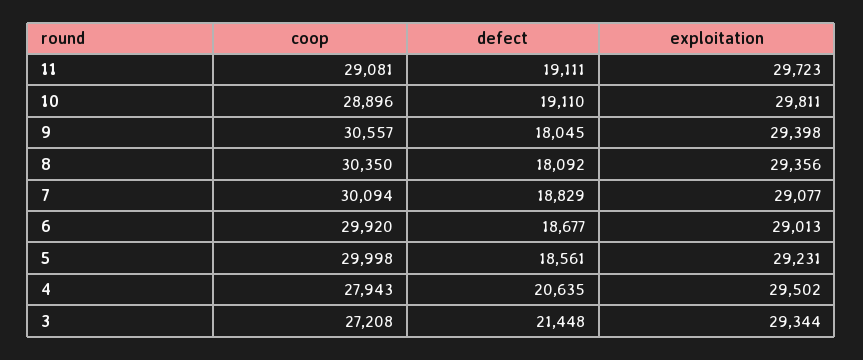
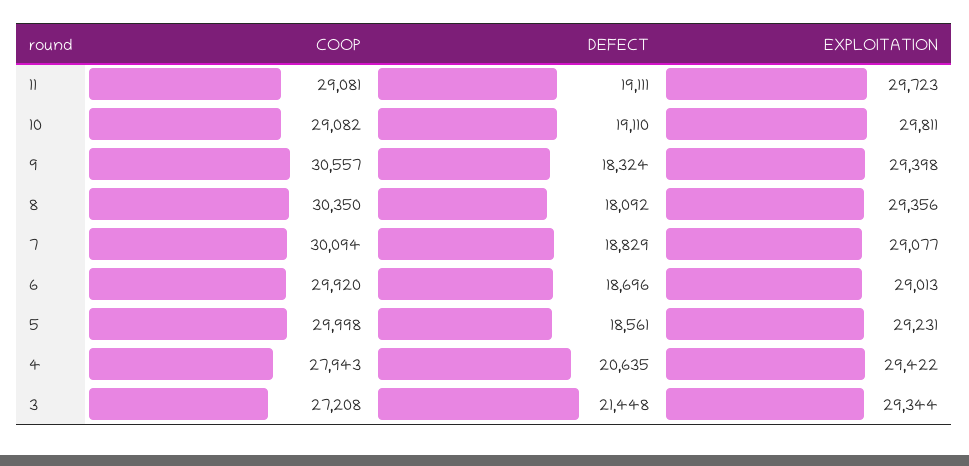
coop, 10: 28896 -> 29082
defect, 9: 18045 -> 18324
defect, 6: 18677 -> 18696
exploitation, 4: 29502 -> 29422

